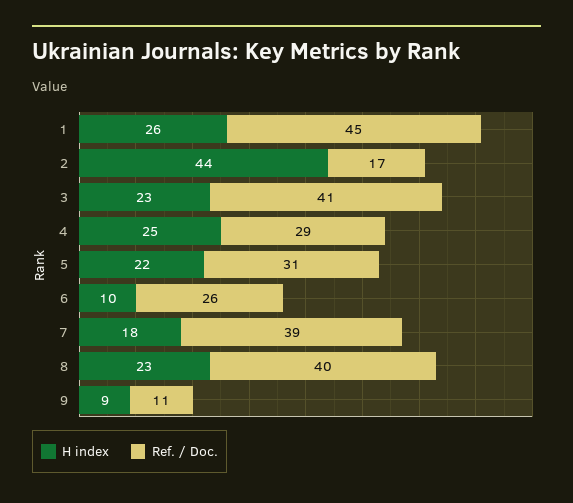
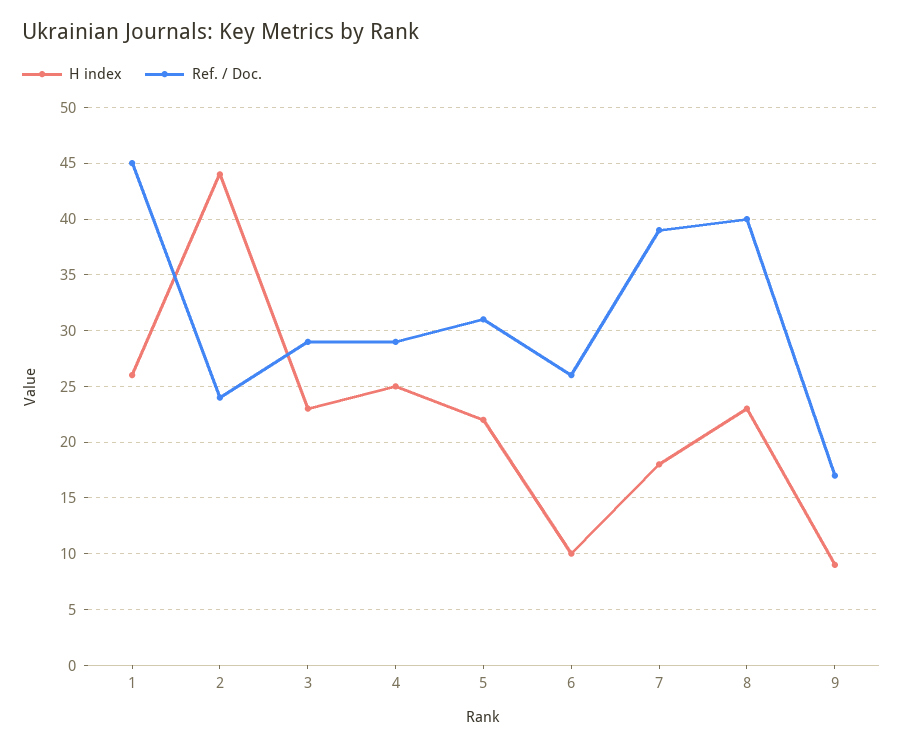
Ref. / Doc., 2: 17 -> 24
Ref. / Doc., 3: 41 -> 29
Ref. / Doc., 9: 11 -> 17

